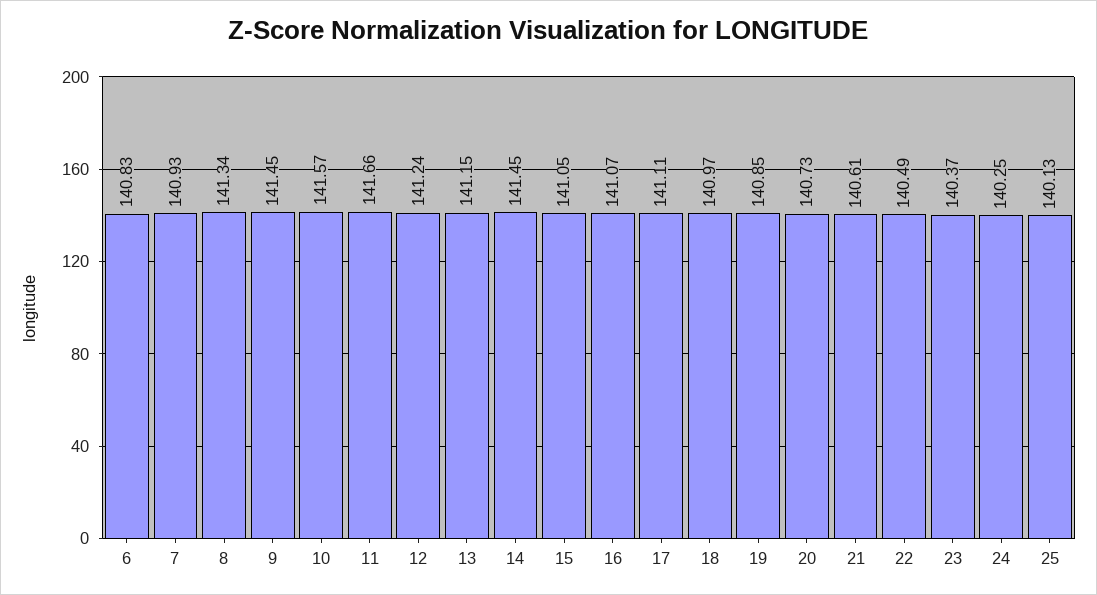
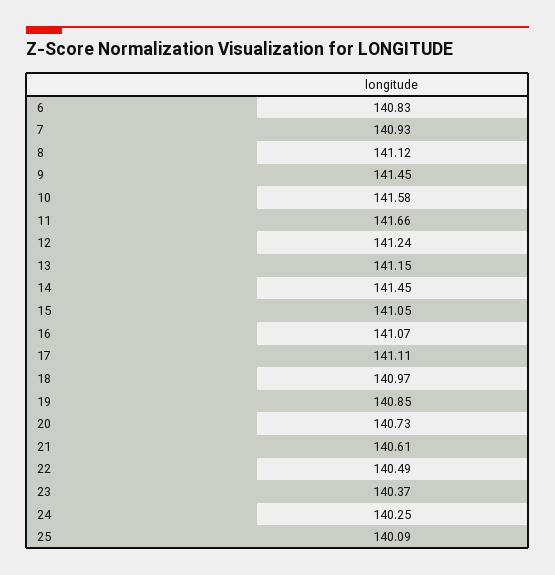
8: 141.34 -> 141.12
10: 141.57 -> 141.58
25: 140.13 -> 140.09

